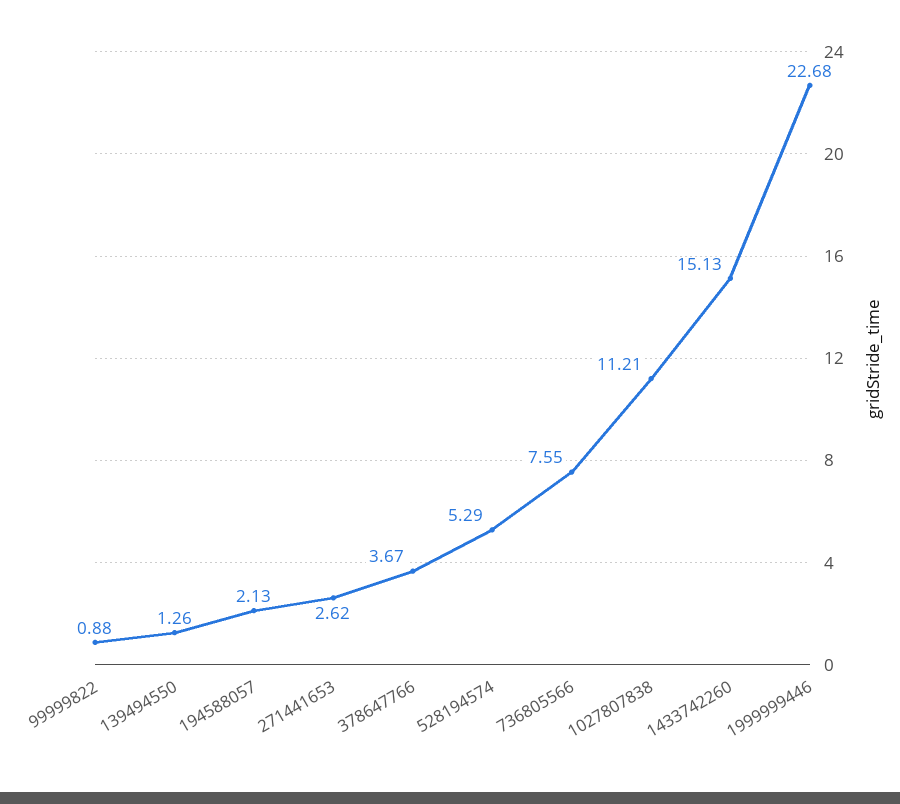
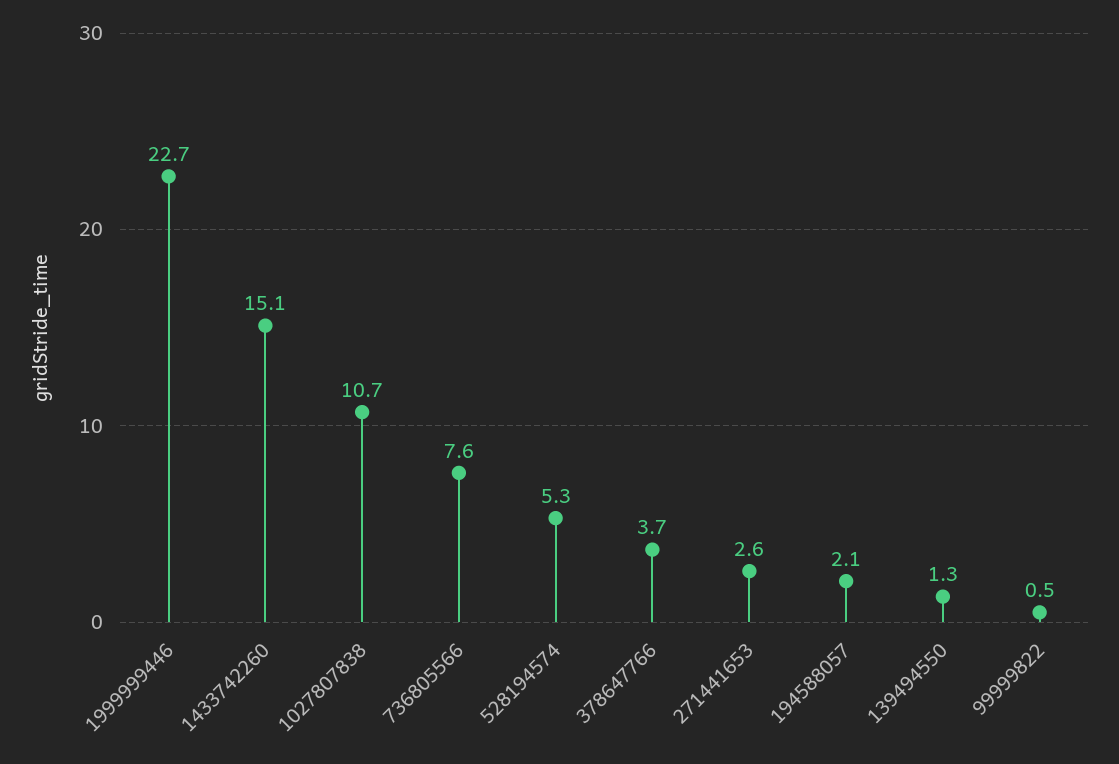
99999822: 0.88 -> 0.5
1027807838: 11.21 -> 10.7

